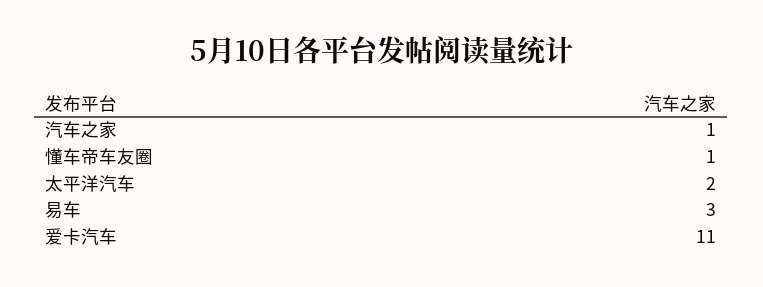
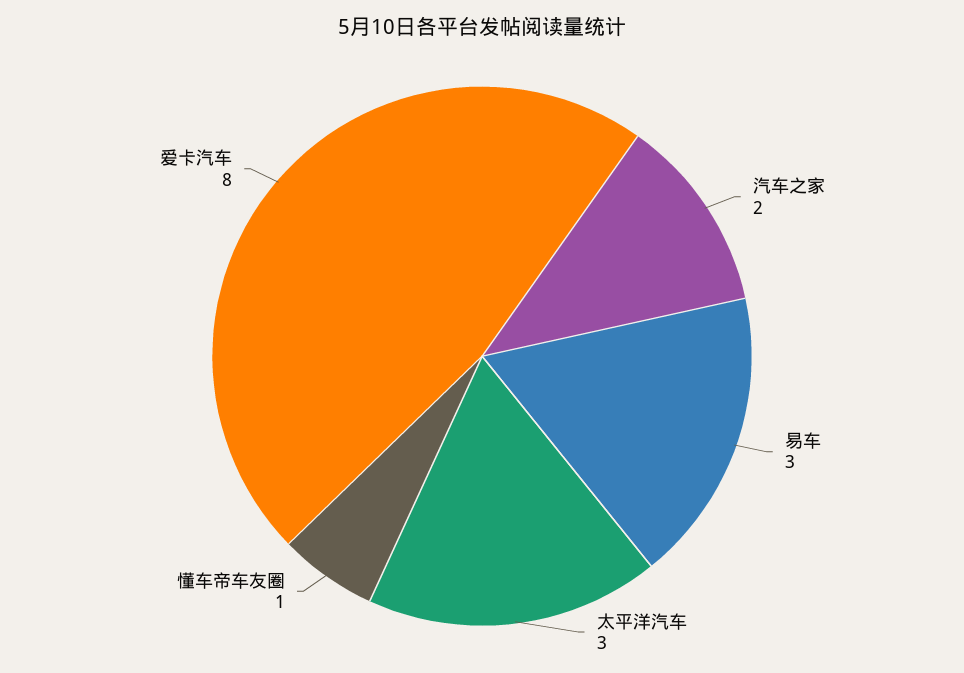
汽车之家: 1 -> 2
太平洋汽车: 2 -> 3
爱卡汽车: 11 -> 8

